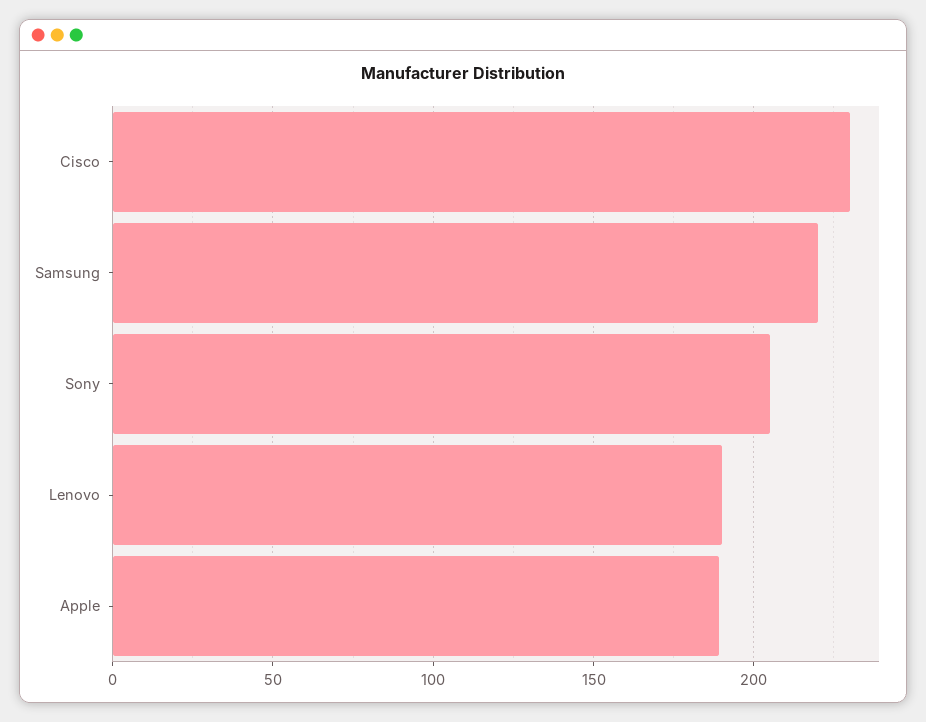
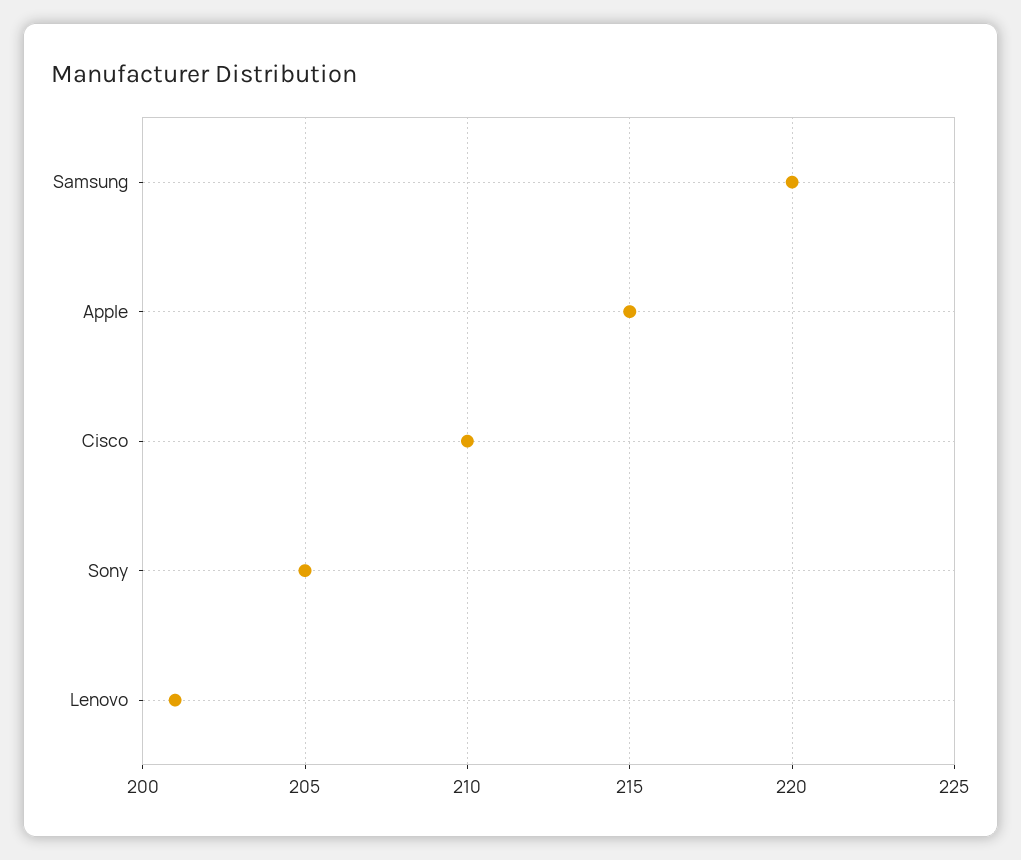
Cisco: 230 -> 210
Lenovo: 190 -> 201
Apple: 190 -> 215

